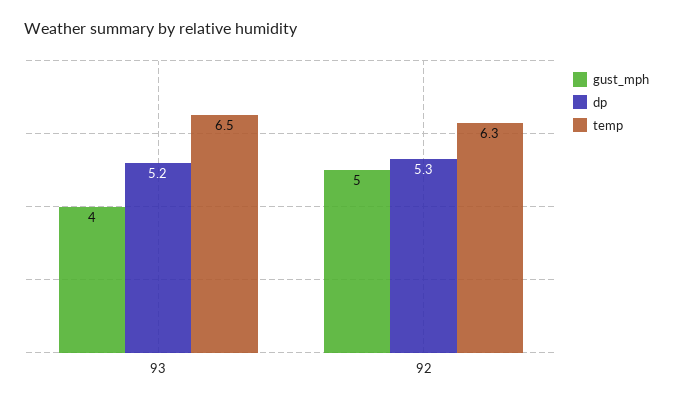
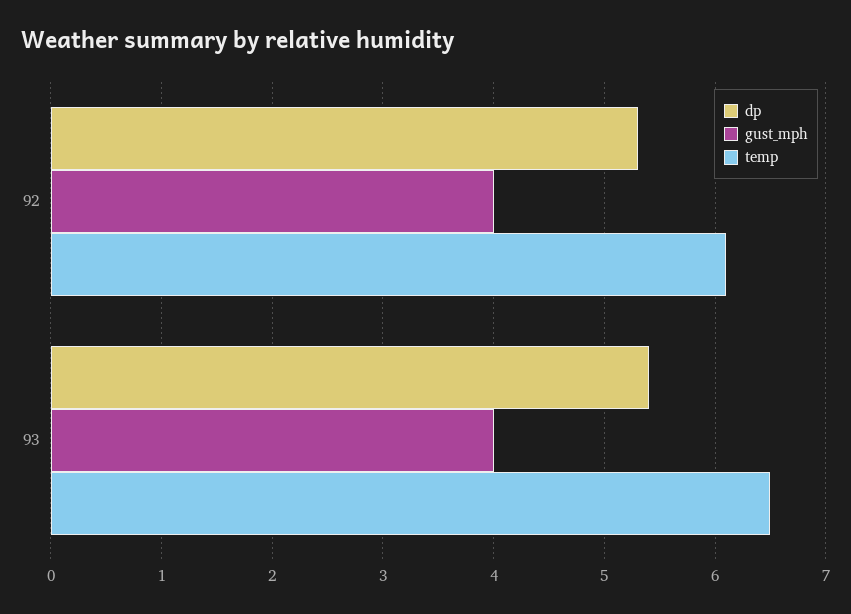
dp, 93: 5.2 -> 5.4
gust_mph, 92: 5 -> 4
temp, 92: 6.3 -> 6.1

